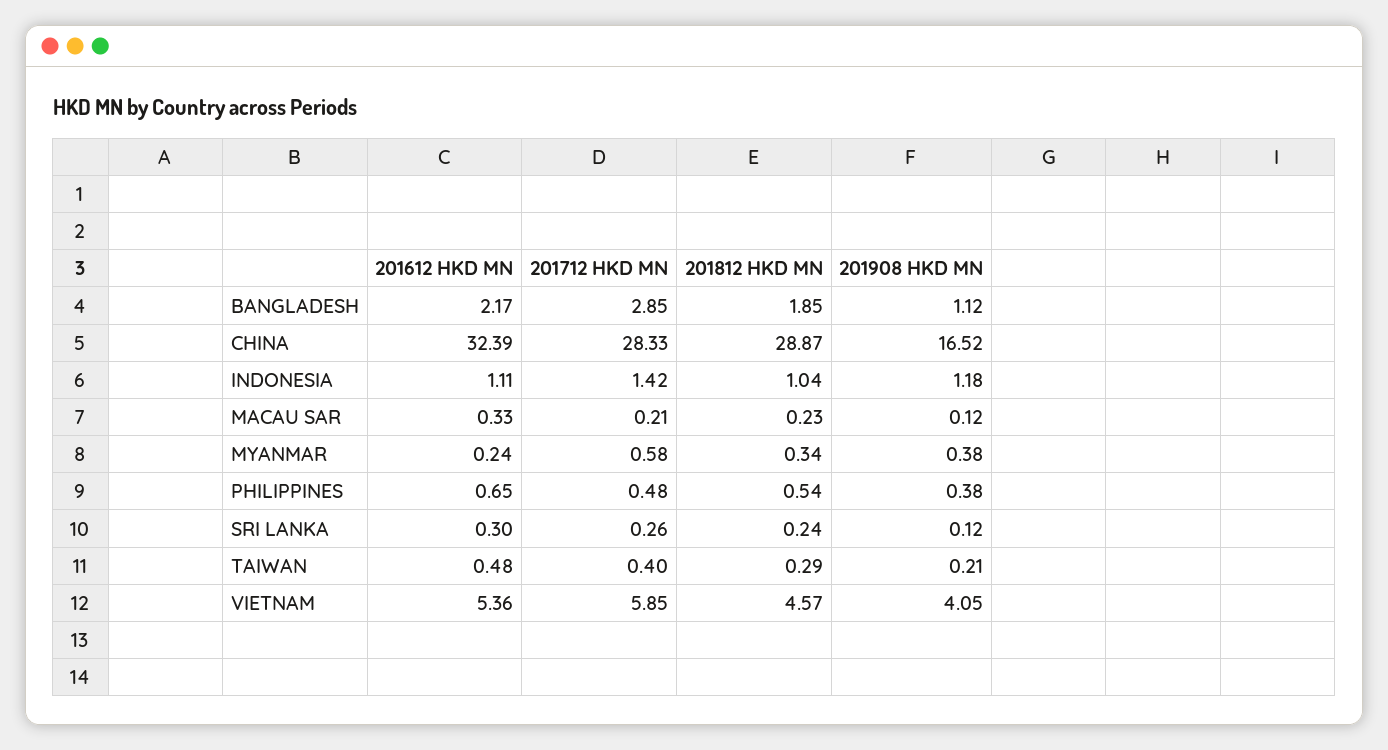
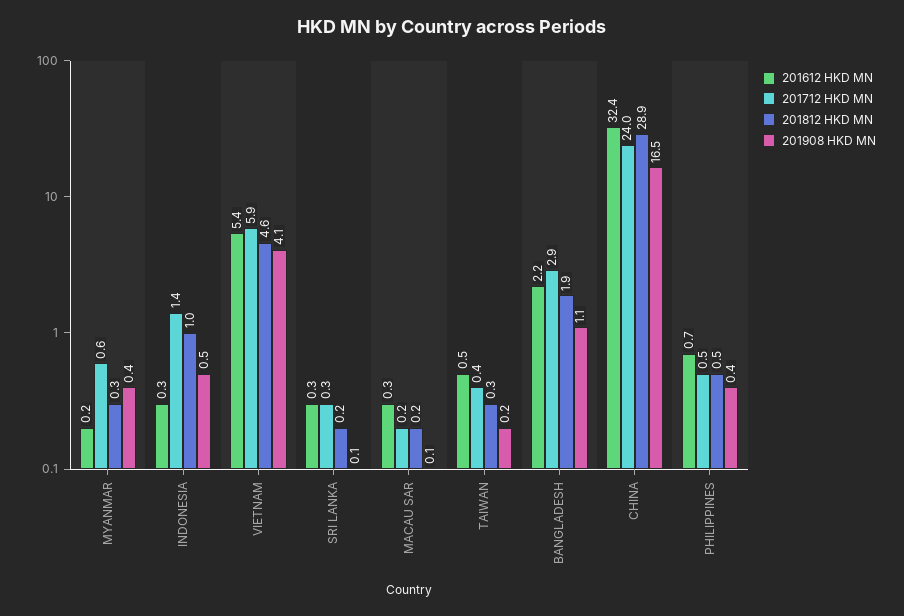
201712 HKD MN, CHINA: 28.33 -> 24
201612 HKD MN, INDONESIA: 1.11 -> 0.3
201908 HKD MN, INDONESIA: 1.18 -> 0.5

